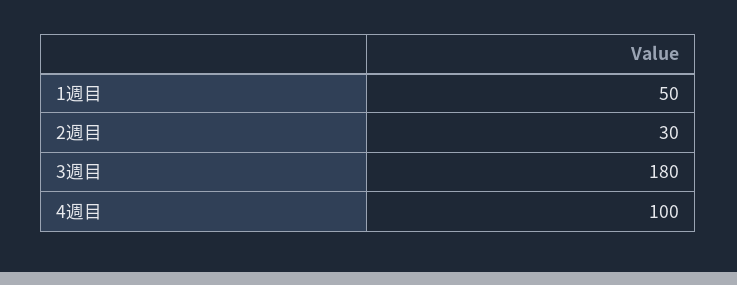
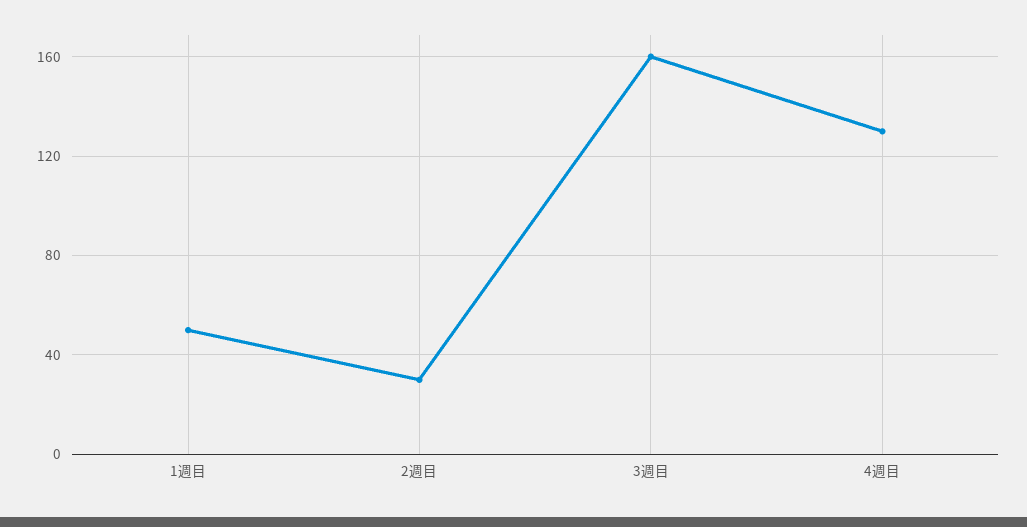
3週目: 180 -> 160
4週目: 100 -> 130

